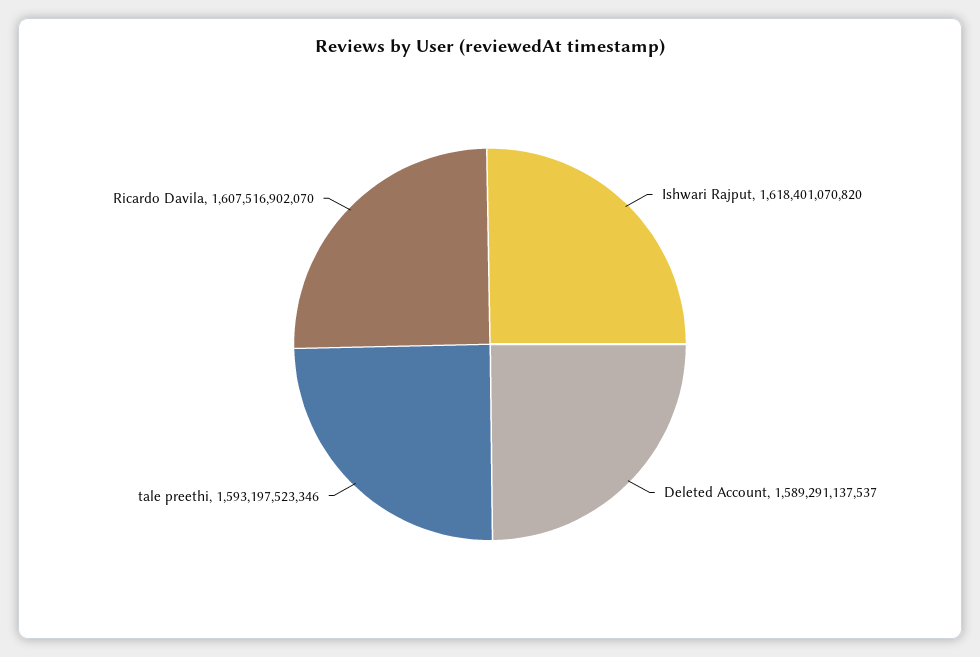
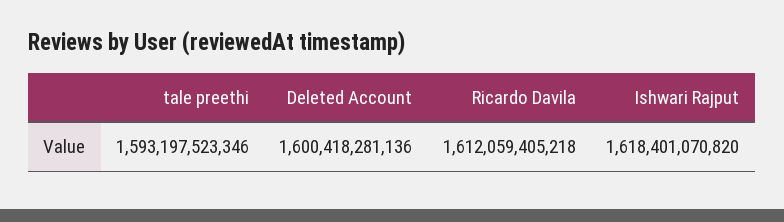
Deleted Account: 1589291137537 -> 1600418281136
Ricardo Davila: 1607516902070 -> 1612059405218

